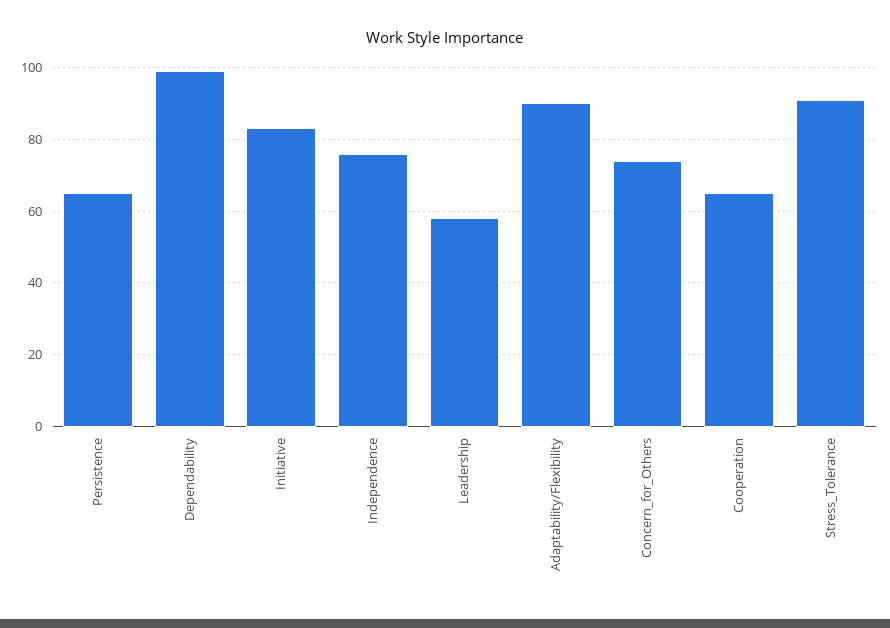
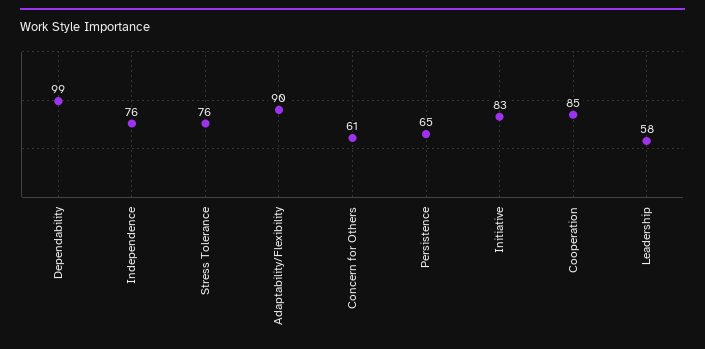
Concern_for_Others: 75 -> 61
Cooperation: 65 -> 85
Stress_Tolerance: 90 -> 76

